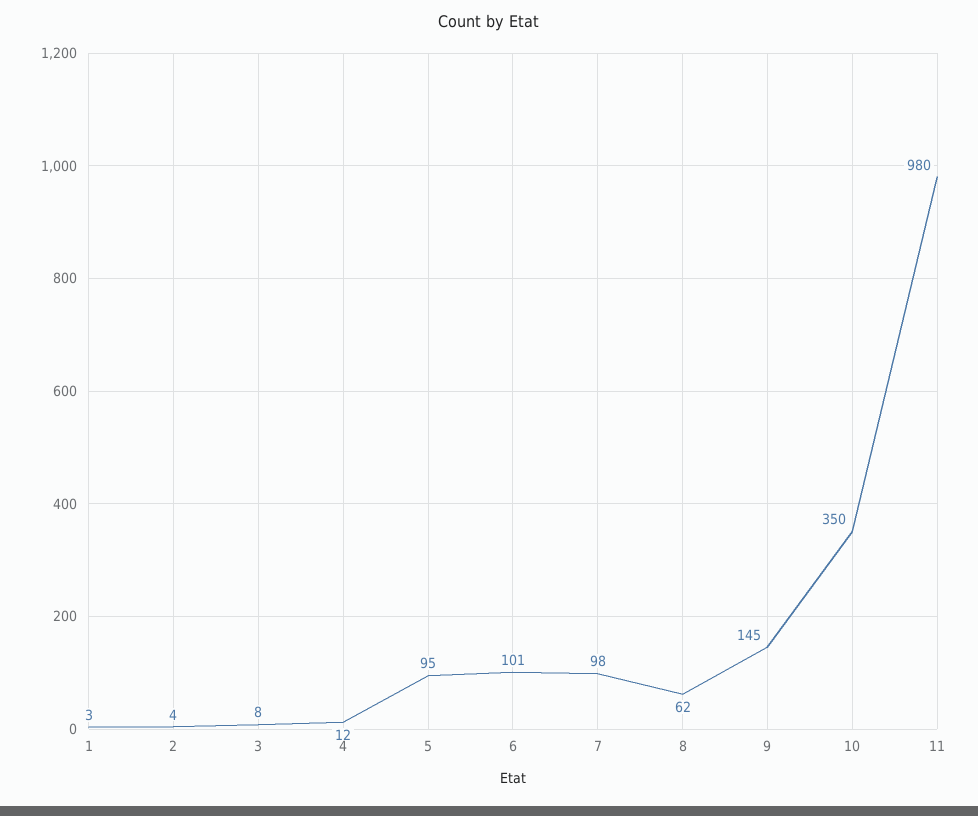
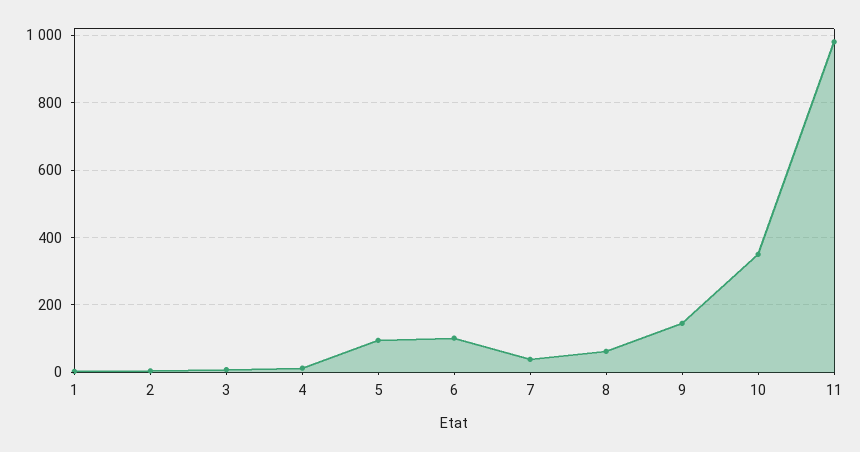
7: 98 -> 40

